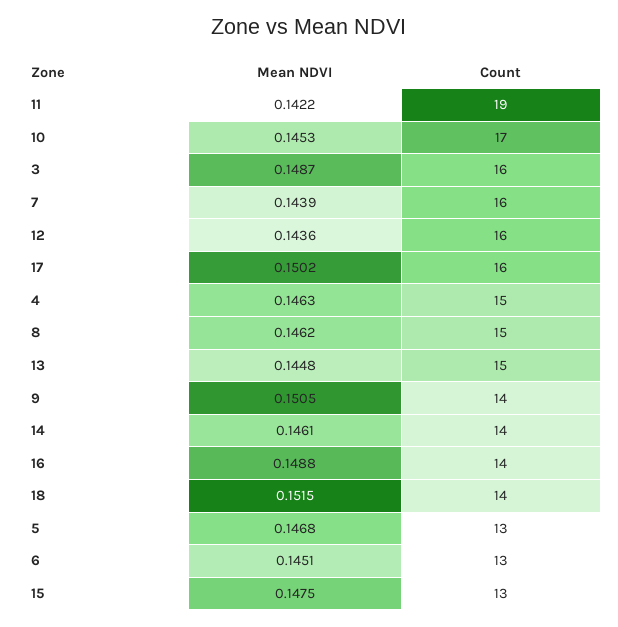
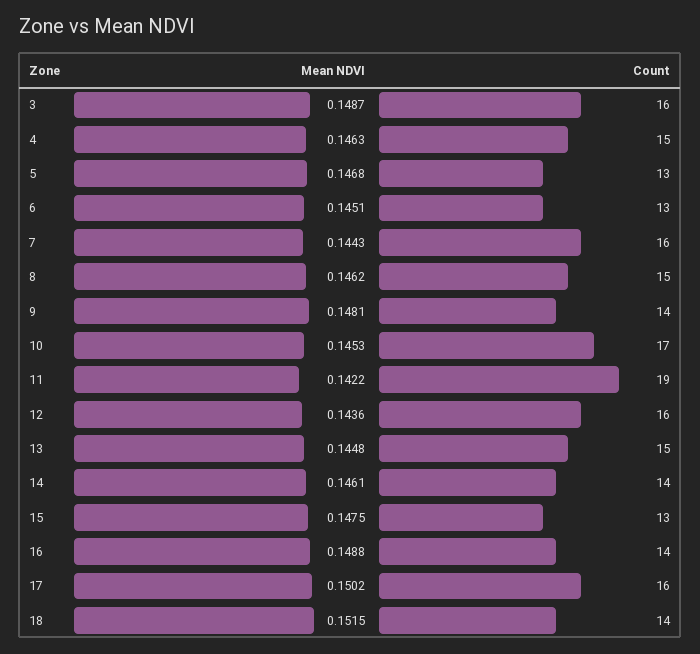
Mean NDVI, 7: 0.1439 -> 0.1443
Mean NDVI, 9: 0.1505 -> 0.1481

